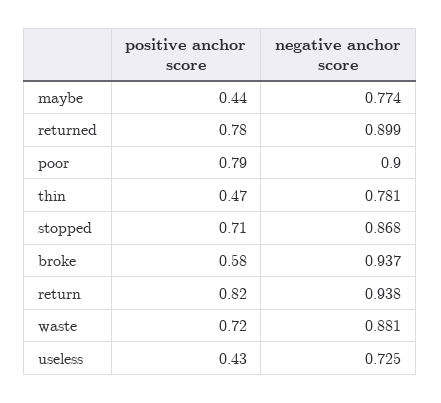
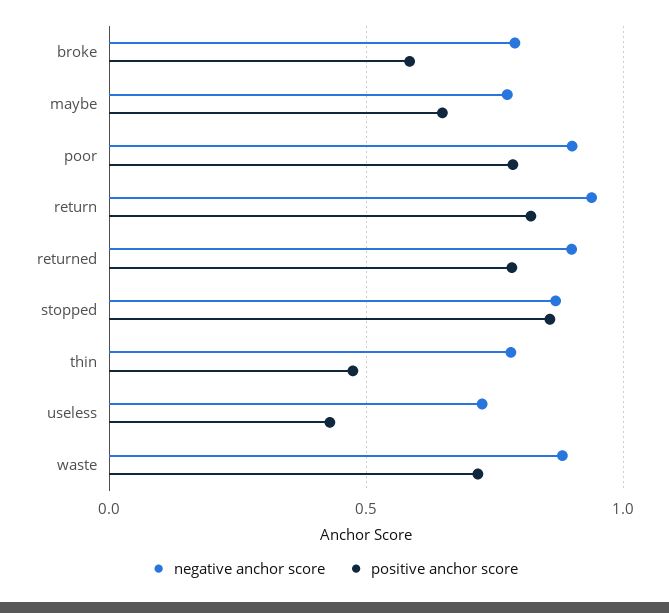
positive anchor score, maybe: 0.44 -> 0.65
positive anchor score, stopped: 0.71 -> 0.85
negative anchor score, broke: 0.937 -> 0.8

